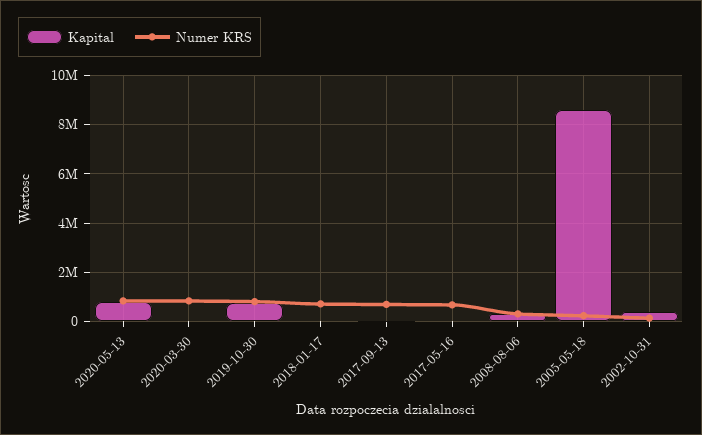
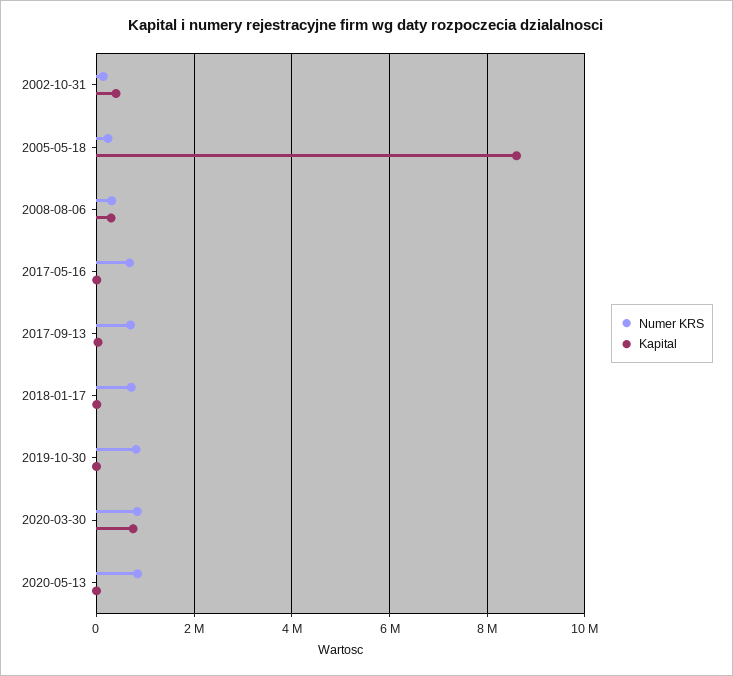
Kapital, 2020-05-13: 750000 -> 0
Kapital, 2020-03-30: 0 -> 800000
Kapital, 2019-10-30: 750000 -> 0

